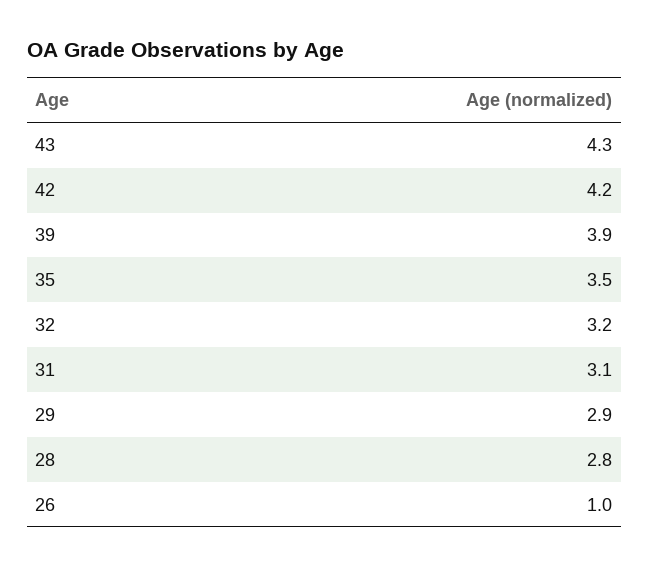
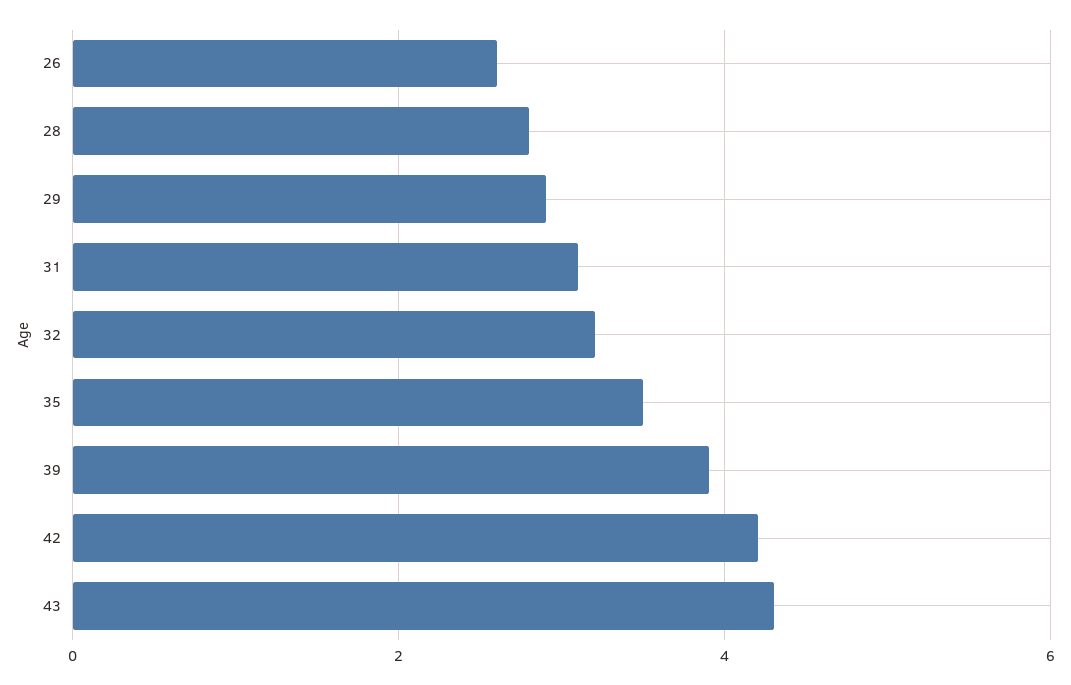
26: 1 -> 2.5

